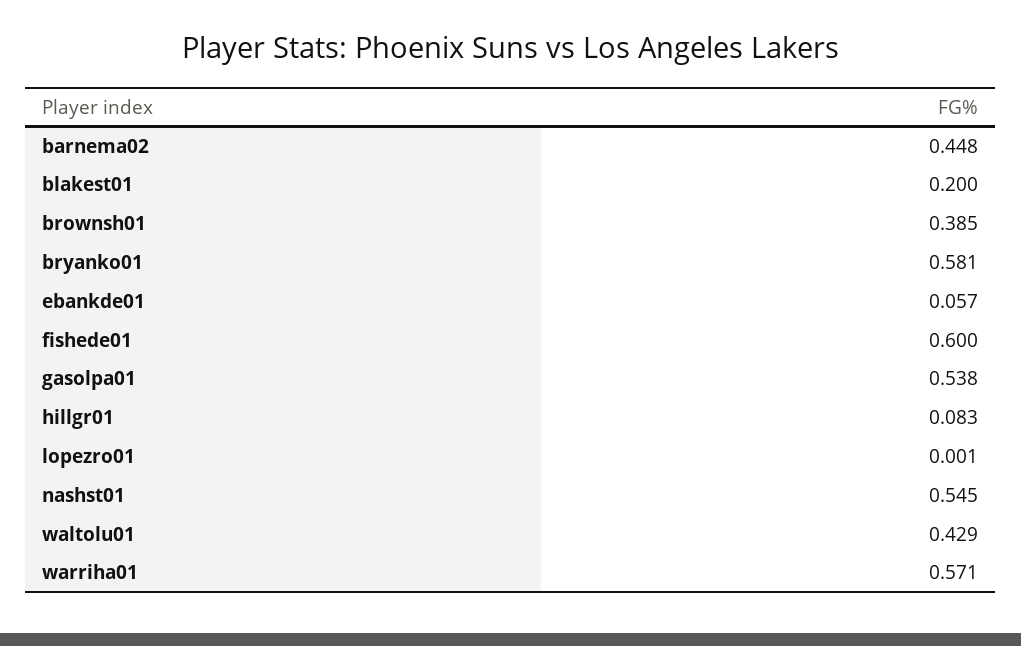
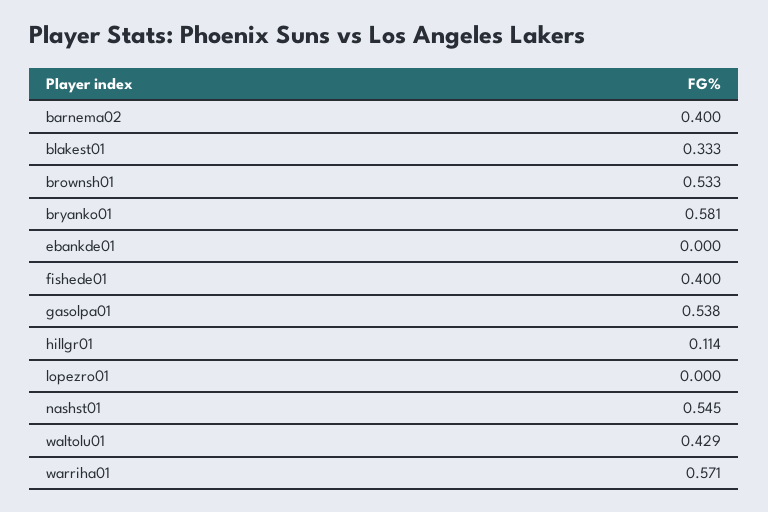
barnema02: 0.448 -> 0.4
blakest01: 0.2 -> 0.333
brownsh01: 0.385 -> 0.533
ebankde01: 0.057 -> 0
fishede01: 0.6 -> 0.4
hillgr01: 0.083 -> 0.114
lopezro01: 0.001 -> 0

